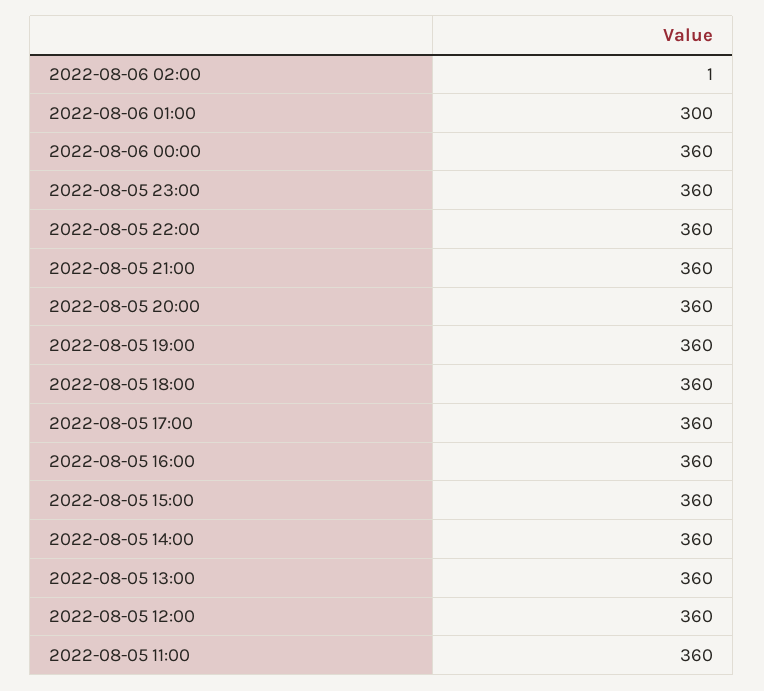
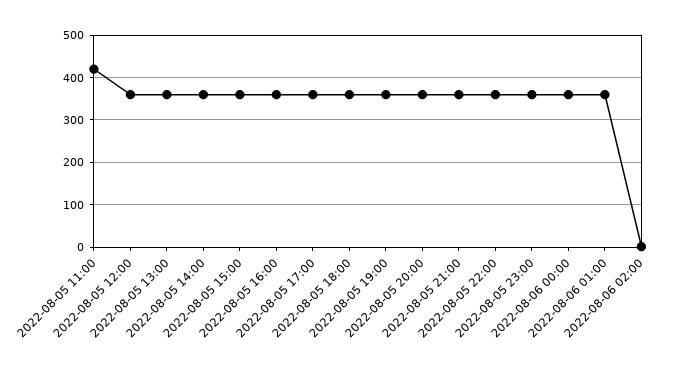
2022-08-06 01:00: 300 -> 360
2022-08-05 11:00: 360 -> 420

